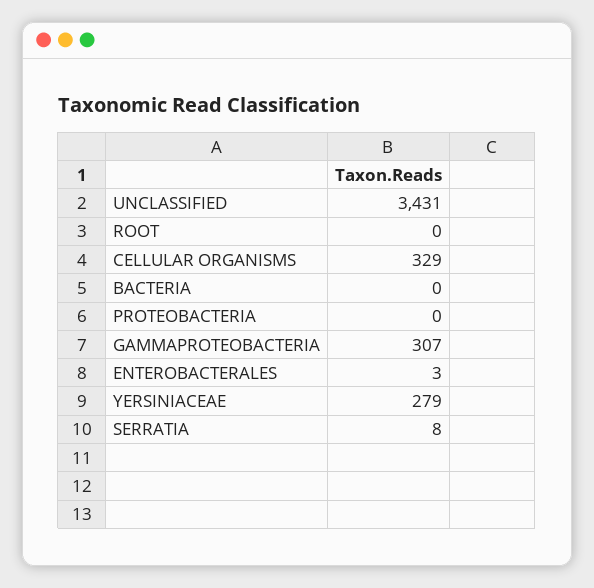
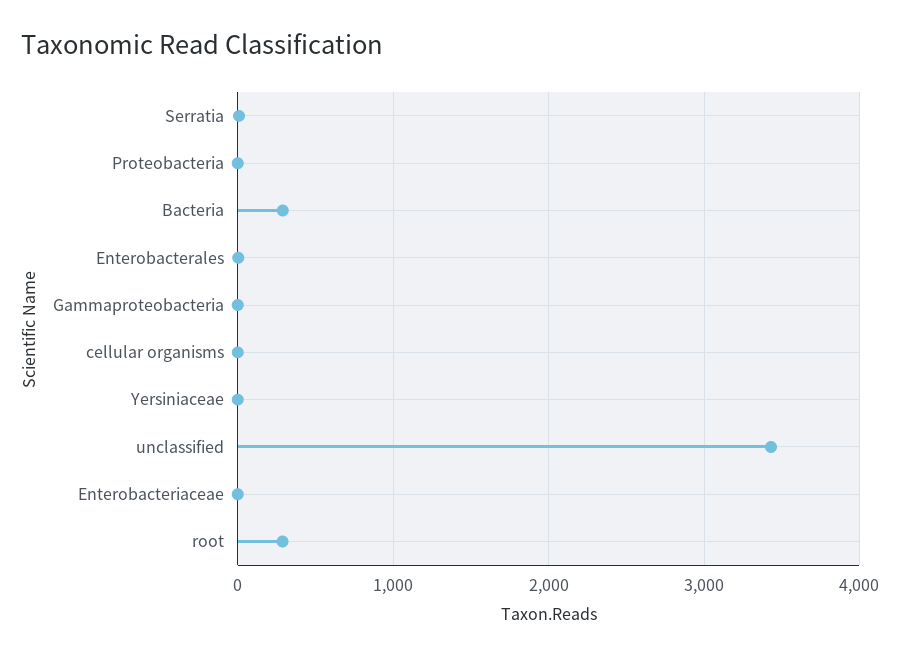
ROOT: 0 -> 300
CELLULAR ORGANISMS: 329 -> 0
BACTERIA: 0 -> 300
GAMMAPROTEOBACTERIA: 307 -> 0
YERSINIACEAE: 279 -> 0
Enterobacteriaceae: none -> 0

